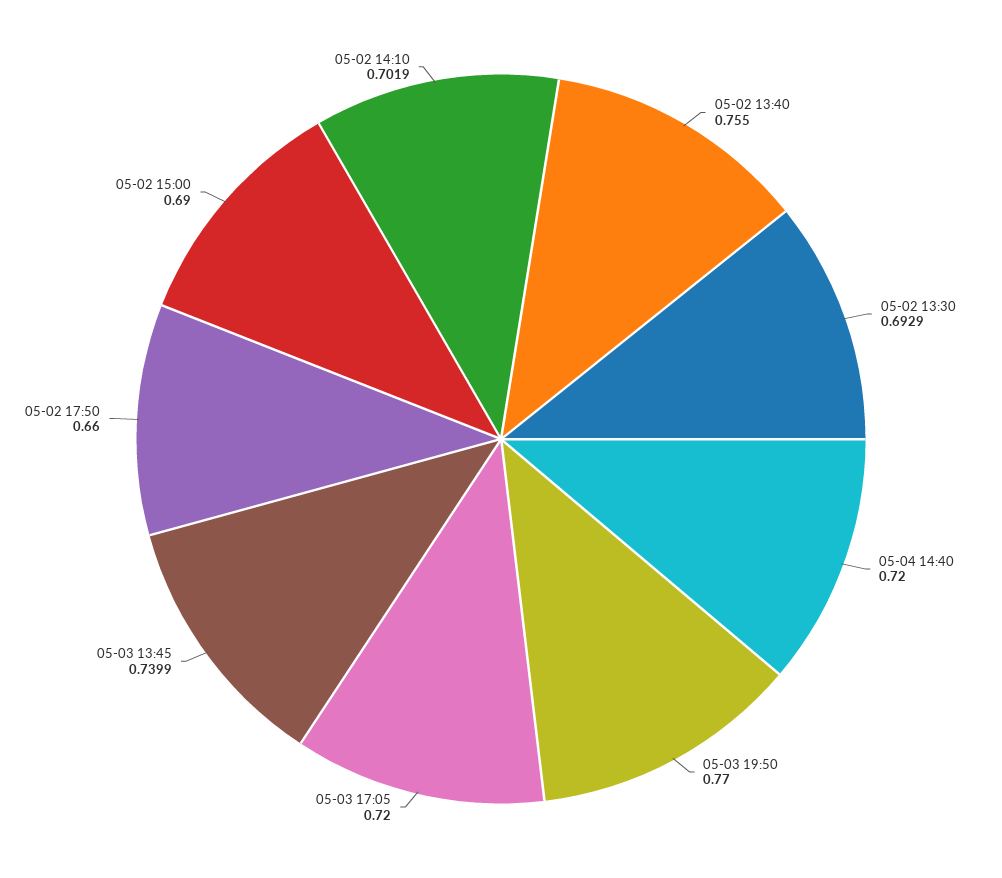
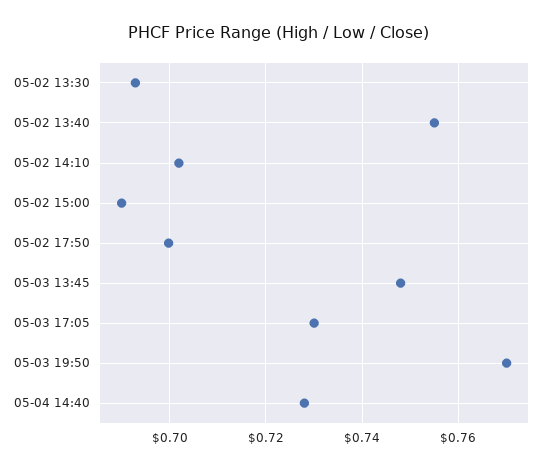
05-04 14:40: 0.72 -> 0.728
05-03 17:05: 0.72 -> 0.73
05-03 13:45: 0.7399 -> 0.748
05-02 17:50: 0.66 -> 0.7

